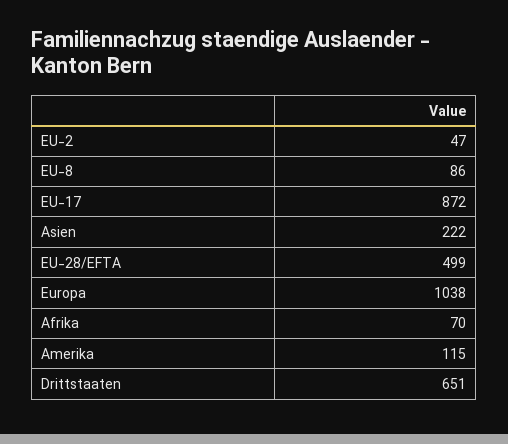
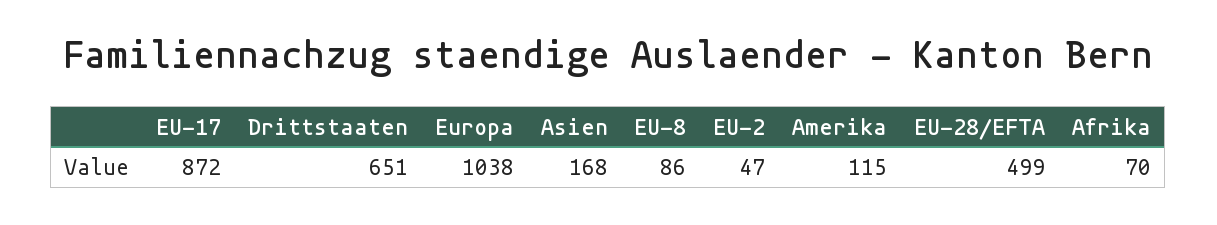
Asien: 222 -> 168

